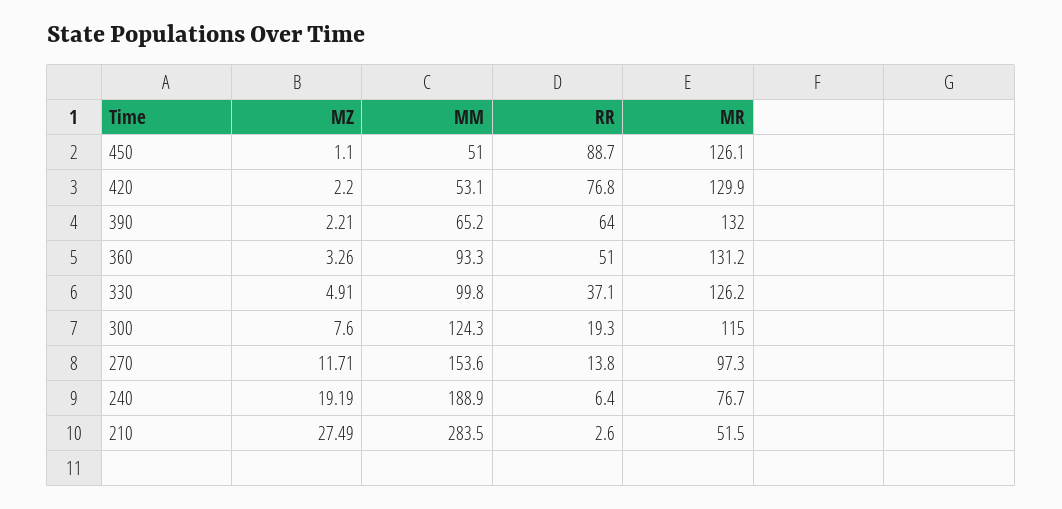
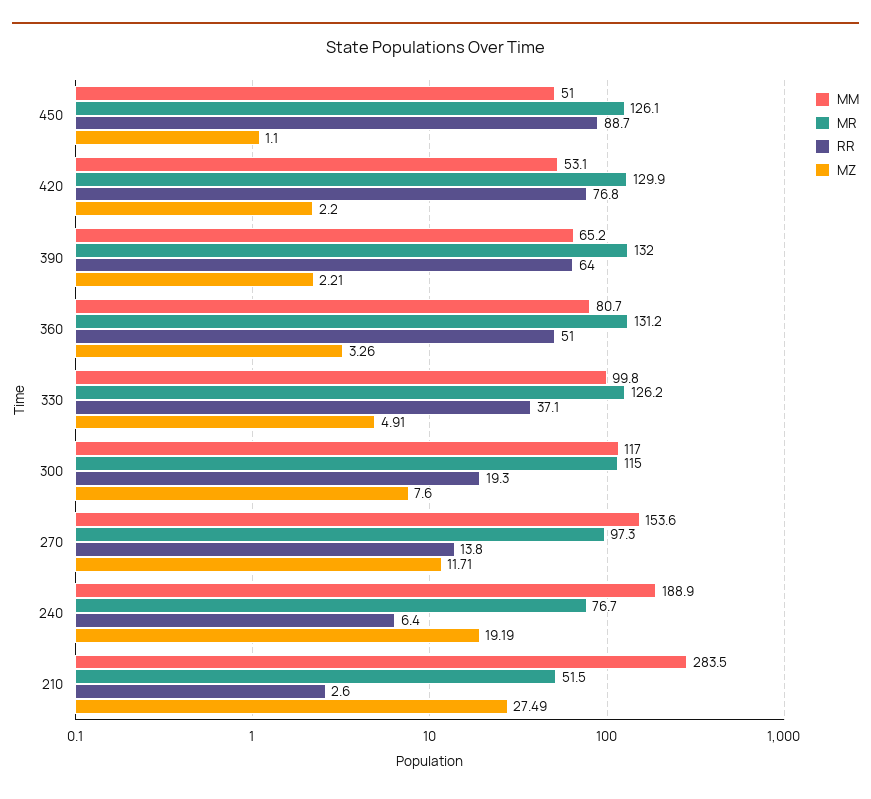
MM, 360: 93.3 -> 80.7
MM, 300: 124.3 -> 117

